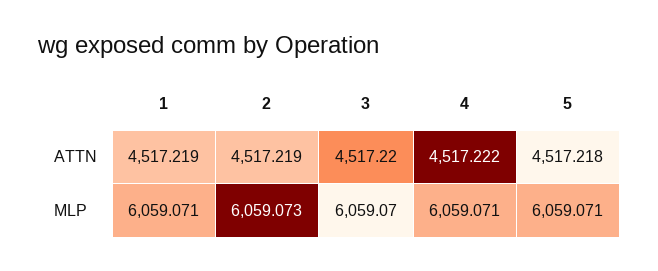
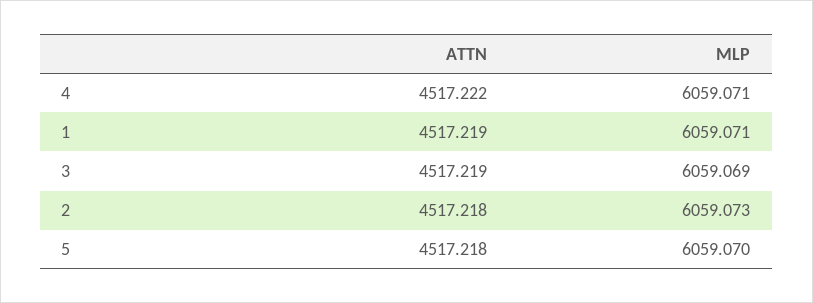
2, ATTN: 4517.219 -> 4517.218
3, ATTN: 4517.22 -> 4517.219
3, MLP: 6059.07 -> 6059.069
5, MLP: 6059.071 -> 6059.07

